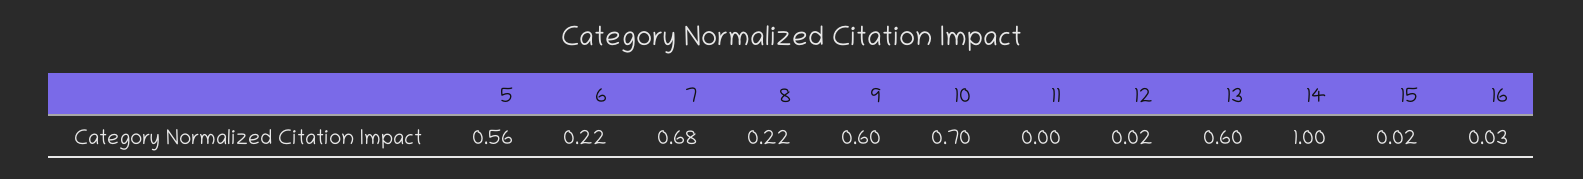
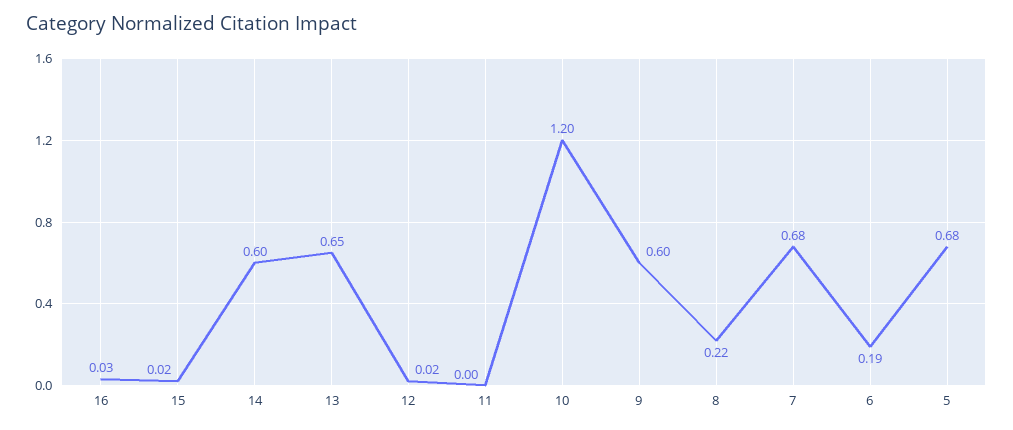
5: 0.56 -> 0.68
6: 0.22 -> 0.19
10: 0.7 -> 1.2
13: 0.6 -> 0.65
14: 1 -> 0.6

